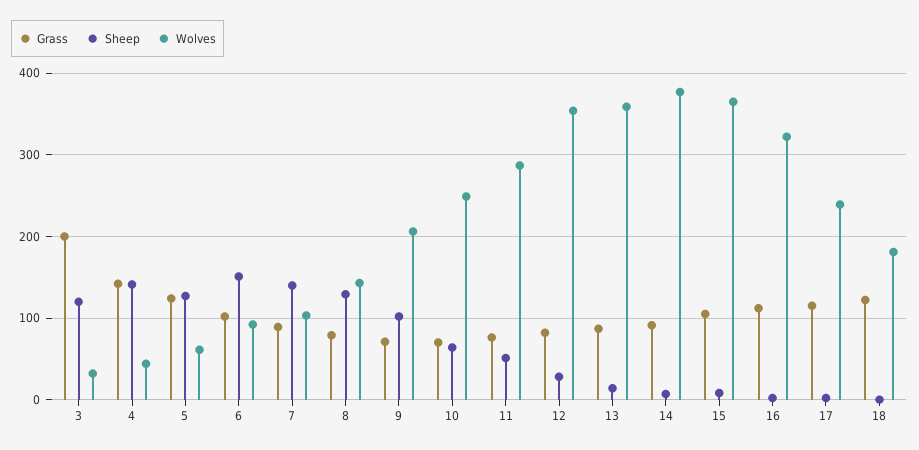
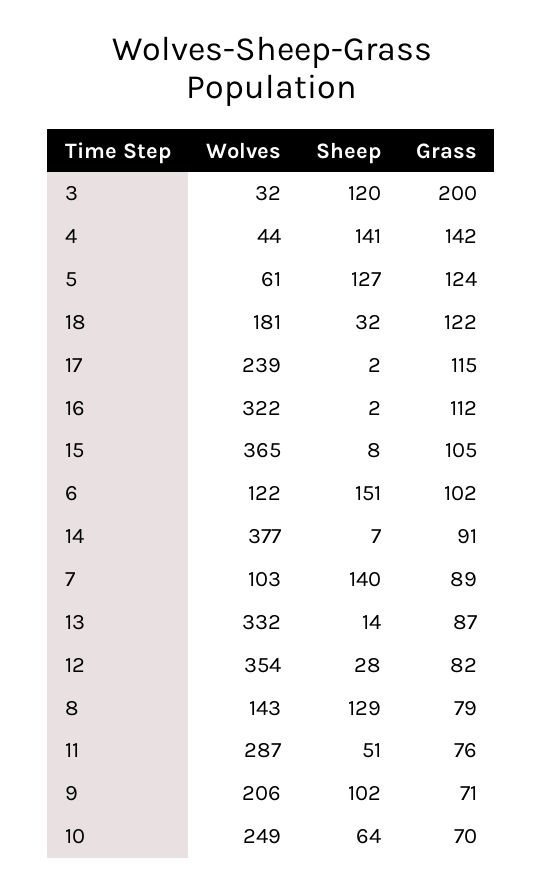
Wolves, 6: 90 -> 122
Wolves, 13: 360 -> 332
Sheep, 18: 0 -> 32

